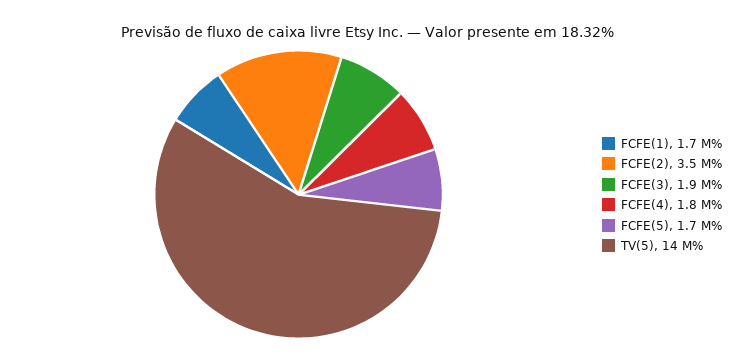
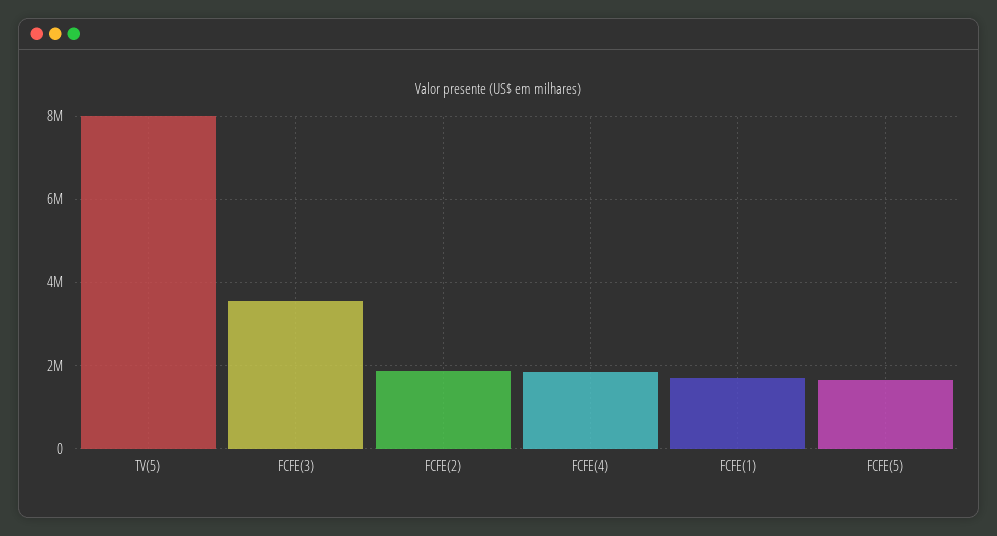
FCFE(2): 3500000 -> 1800000
FCFE(3): 1900000 -> 3600000
TV(5): 14000000 -> 8000000

